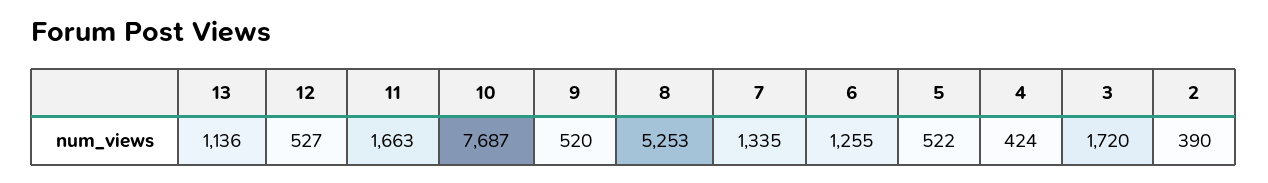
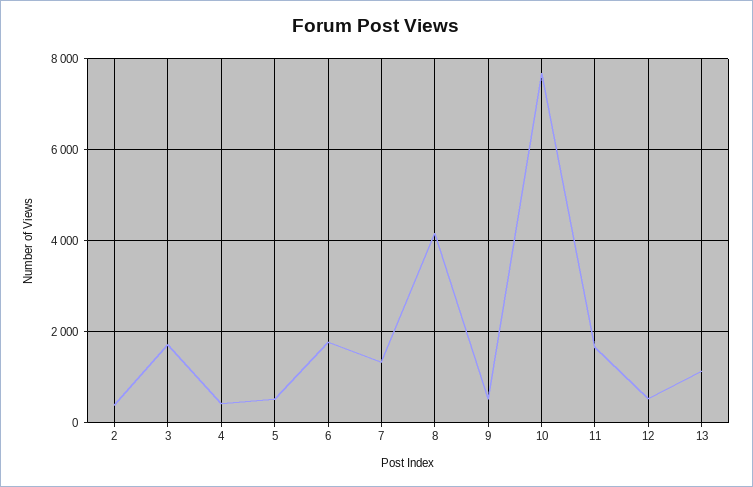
8: 5253 -> 4200
6: 1255 -> 1800

